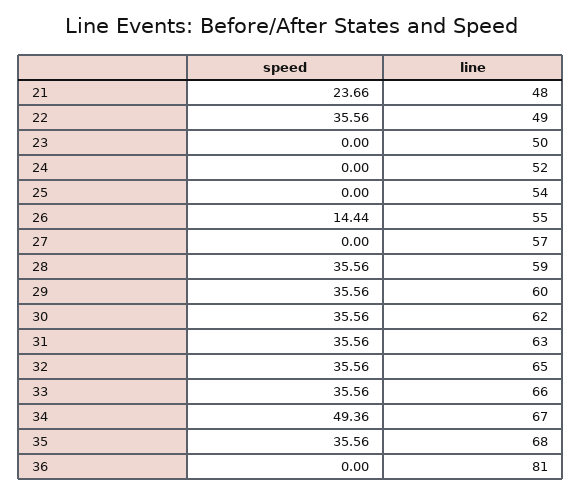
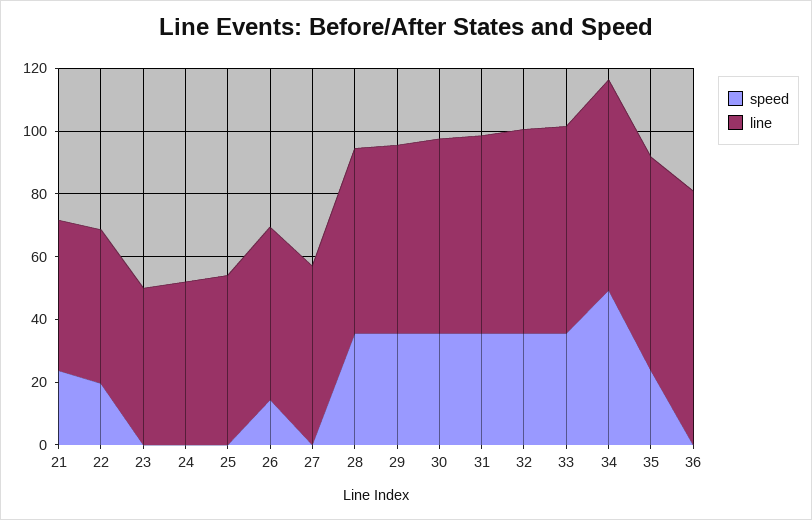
speed, 22: 35.56 -> 20
speed, 35: 35.56 -> 25

